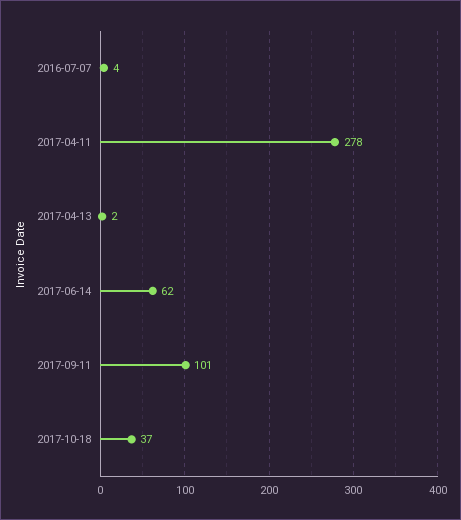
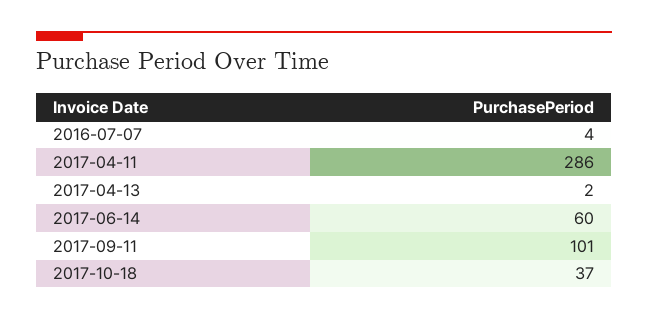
2017-04-11: 278 -> 286
2017-06-14: 62 -> 60

